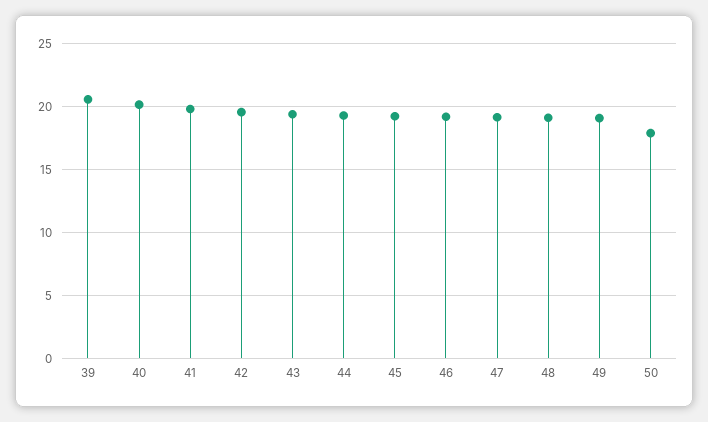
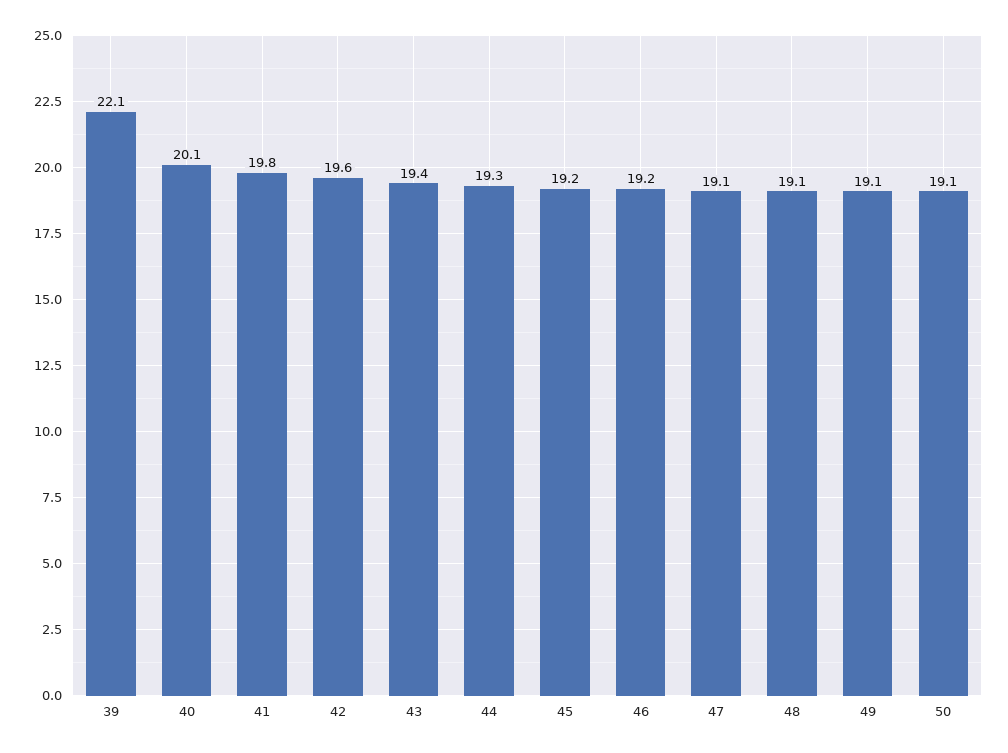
39: 20.5 -> 22.1
50: 18 -> 19.1

